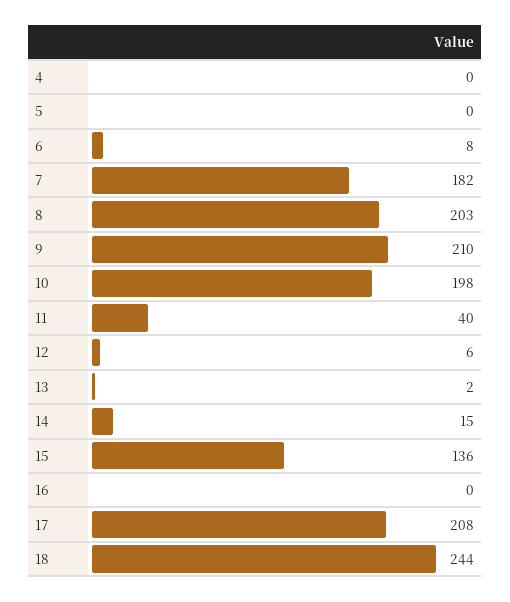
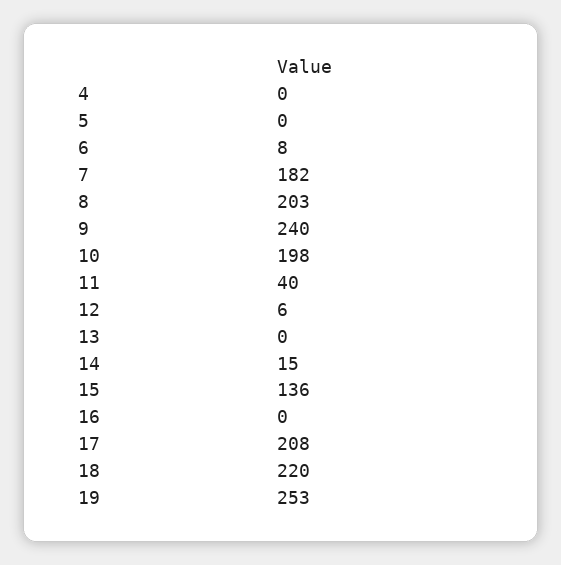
9: 210 -> 240
13: 2 -> 0
18: 244 -> 220
19: none -> 253

